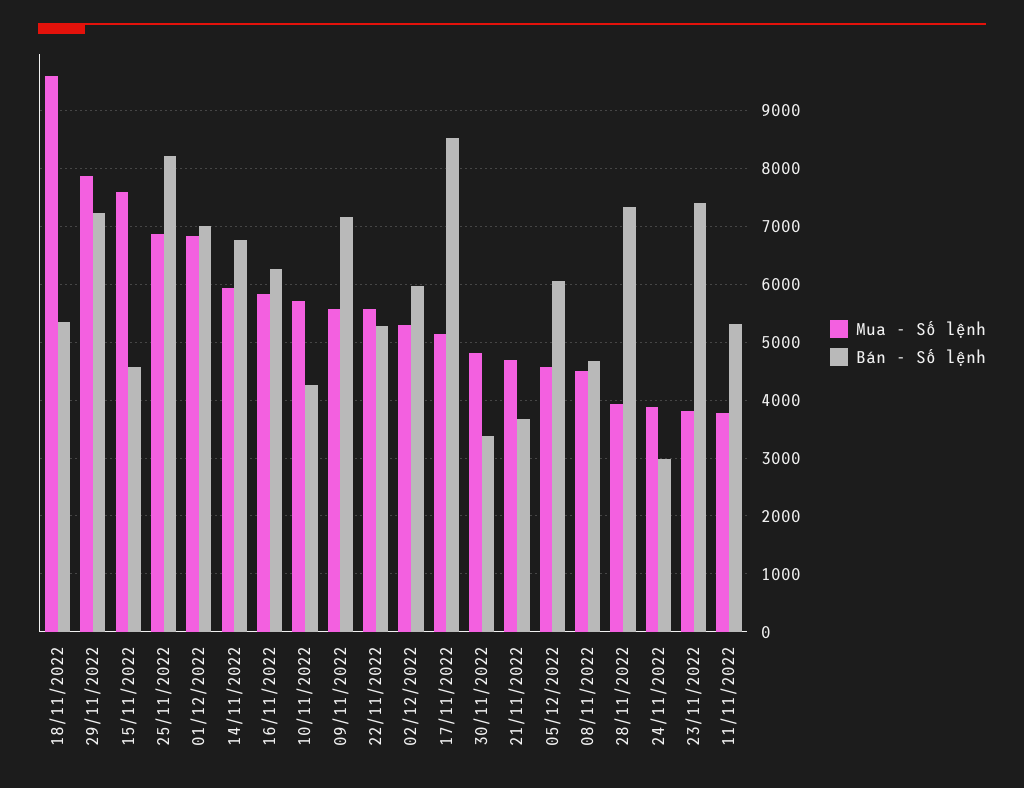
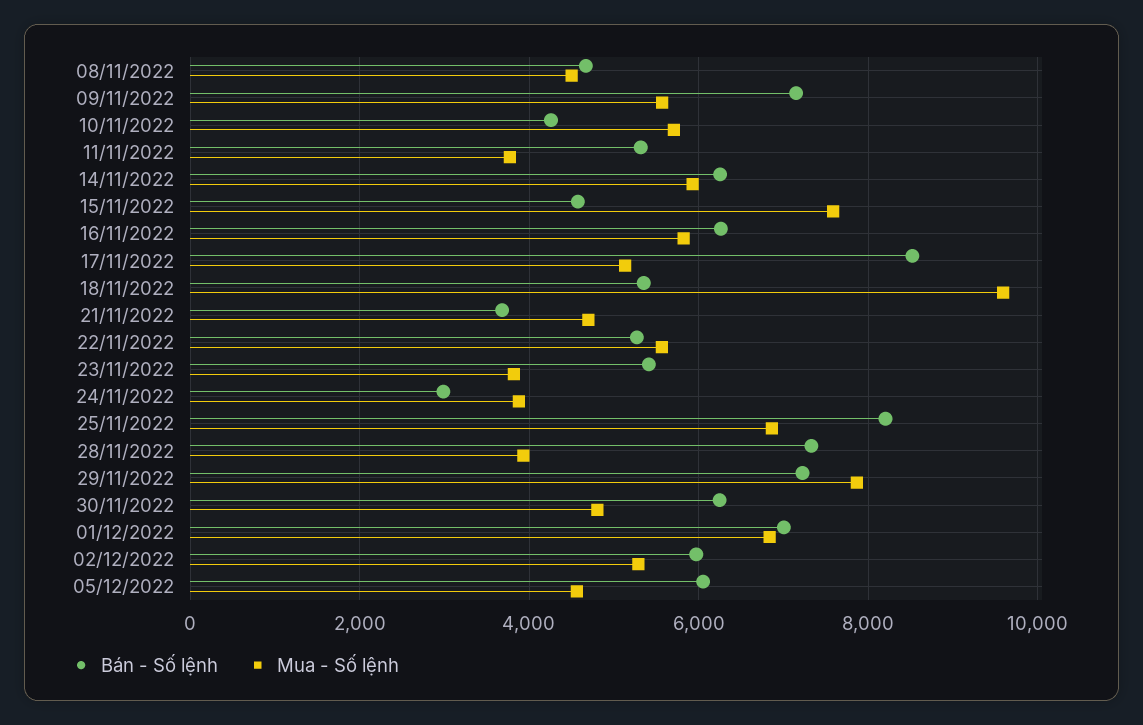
Bán - Số lệnh, 14/11/2022: 6800 -> 6200
Bán - Số lệnh, 30/11/2022: 3400 -> 6200
Bán - Số lệnh, 23/11/2022: 7400 -> 5400

